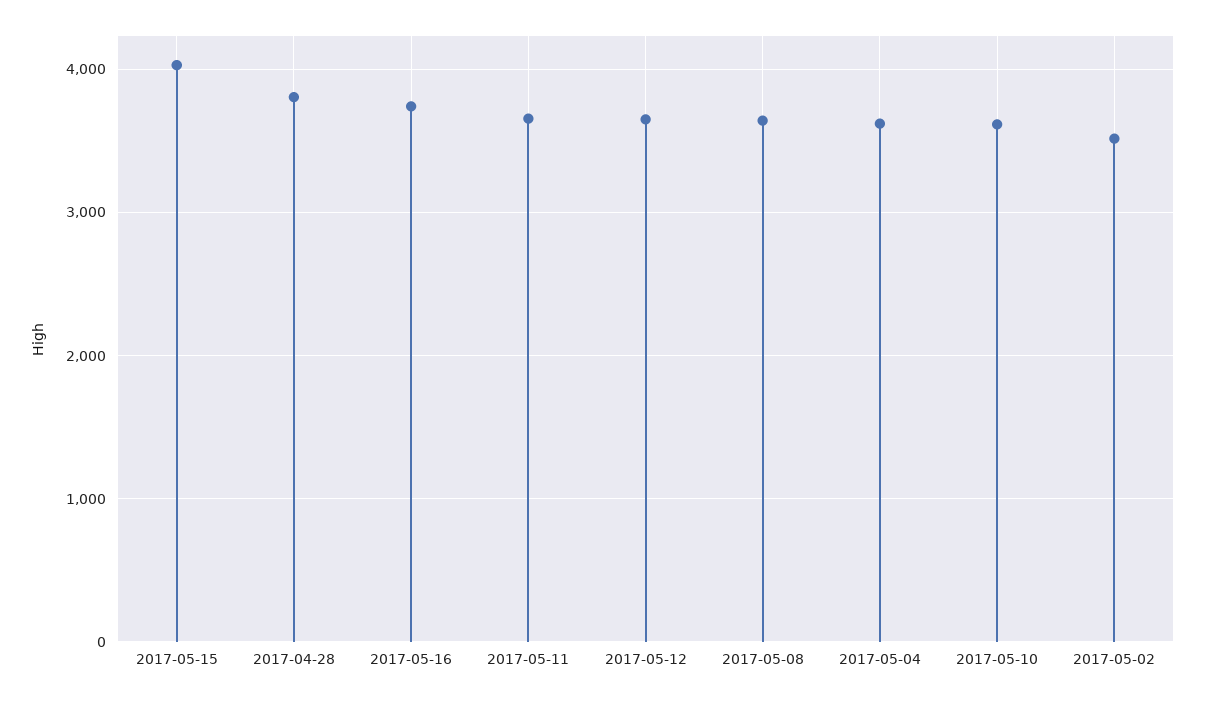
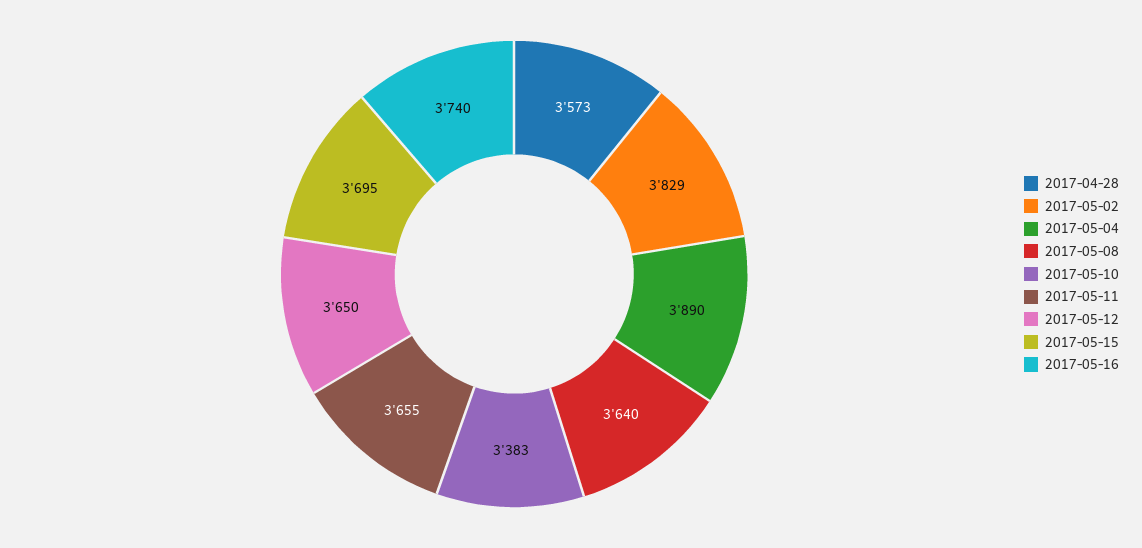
2017-05-15: 4000 -> 3695
2017-04-28: 3800 -> 3573
2017-05-04: 3600 -> 3890
2017-05-10: 3600 -> 3383
2017-05-02: 3500 -> 3829

